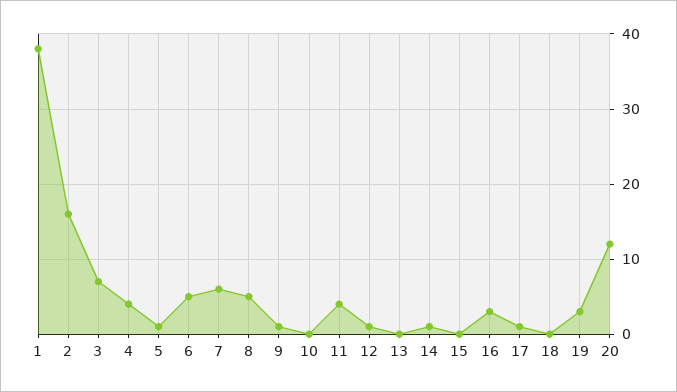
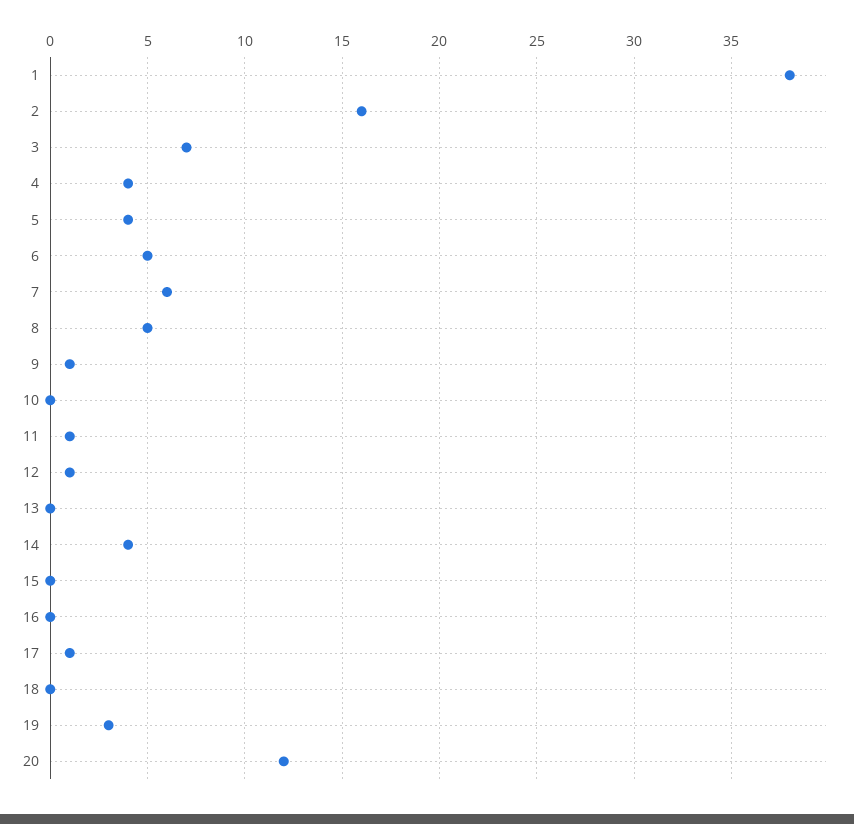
5: 1 -> 4
11: 4 -> 1
14: 1 -> 4
16: 3 -> 0

